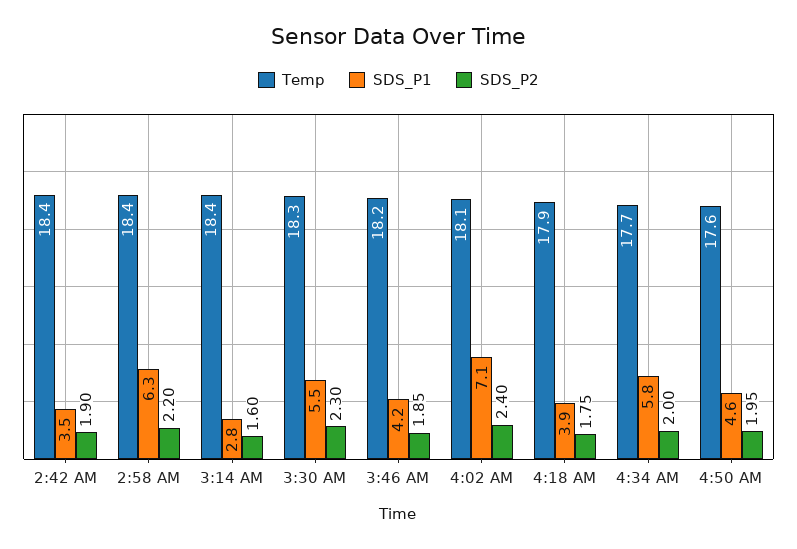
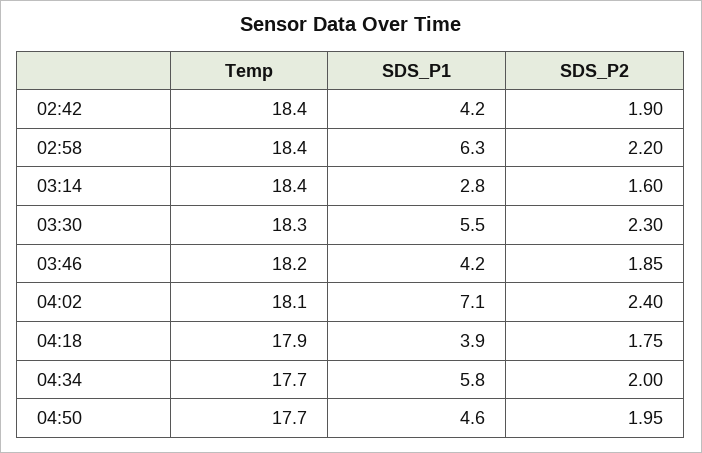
SDS_P1, 2:42 AM: 3.5 -> 4.2
Temp, 4:50 AM: 17.6 -> 17.7

